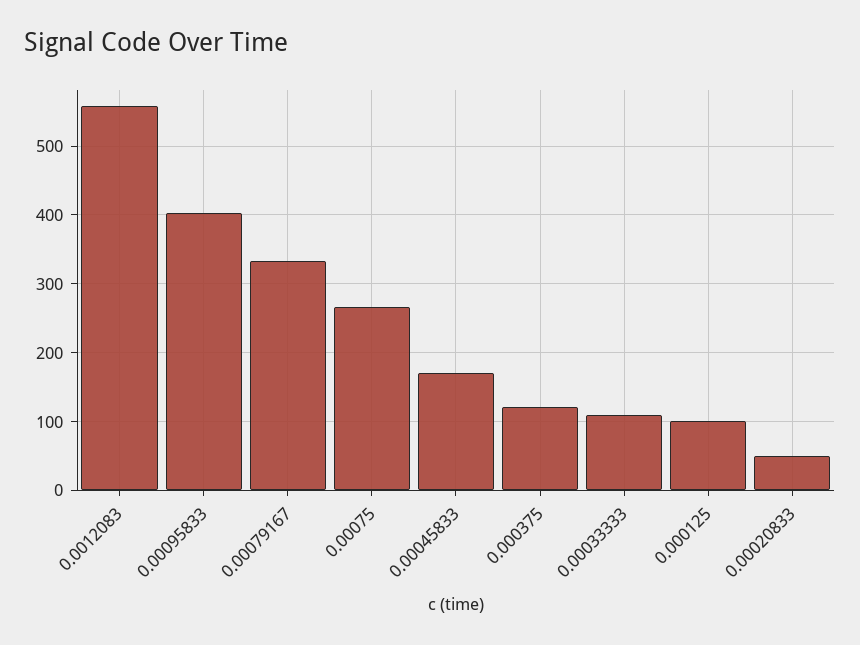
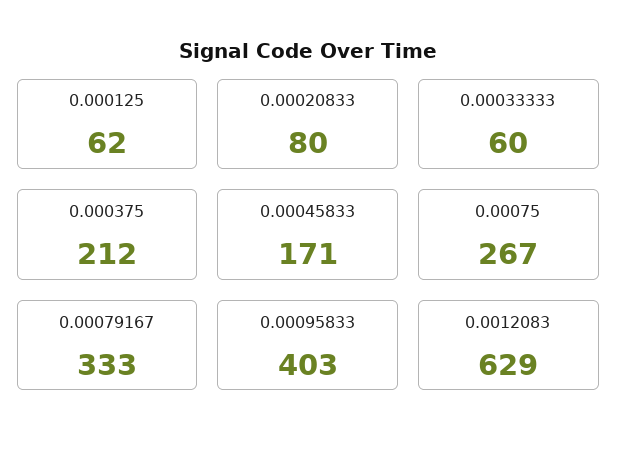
0.0012083: 560 -> 629
0.000375: 120 -> 212
0.00033333: 110 -> 60
0.000125: 100 -> 62
0.00020833: 50 -> 80

